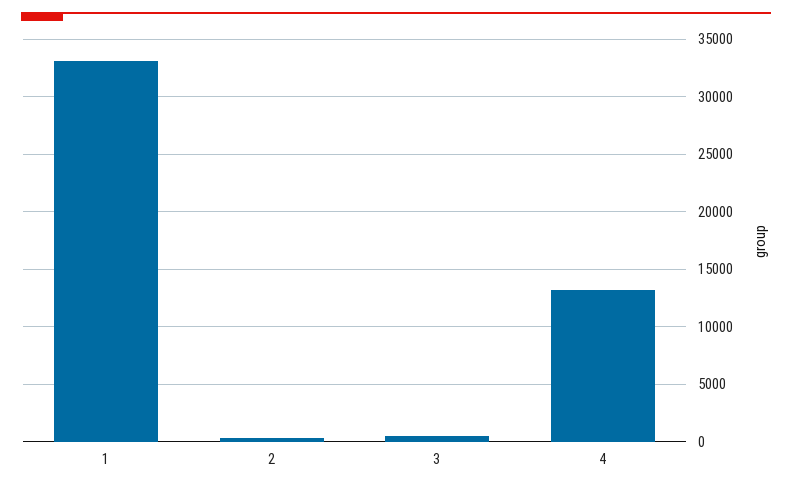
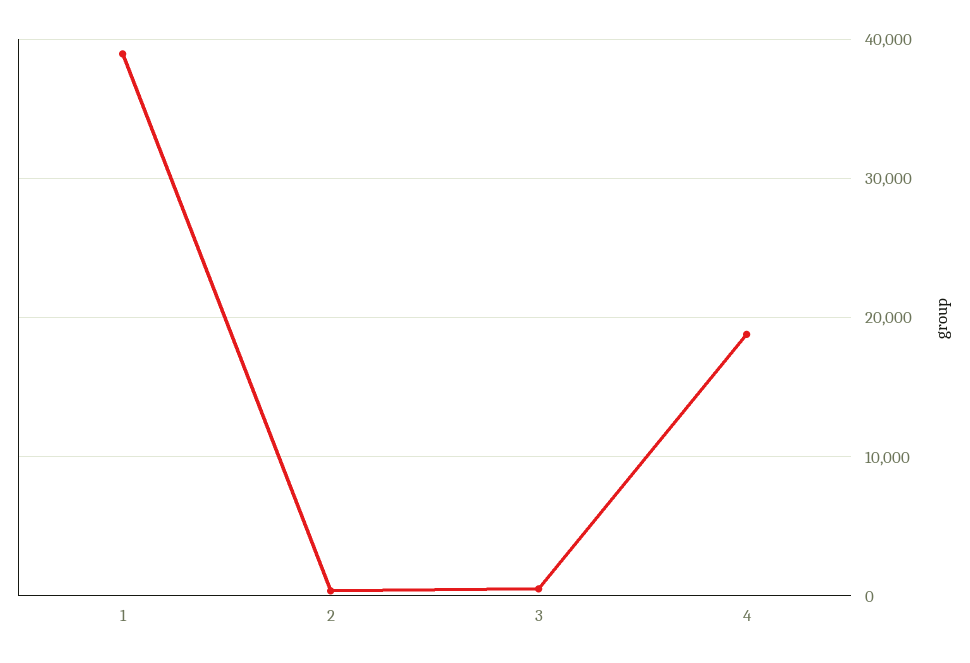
1: 33000 -> 39000
4: 13000 -> 19000

